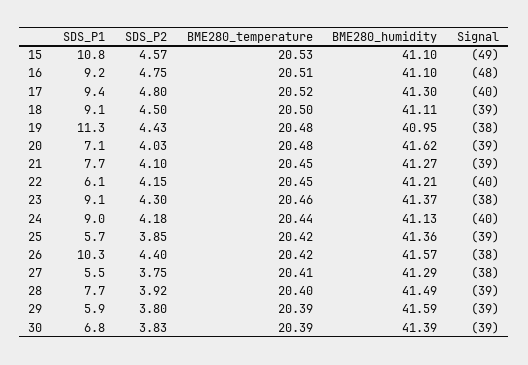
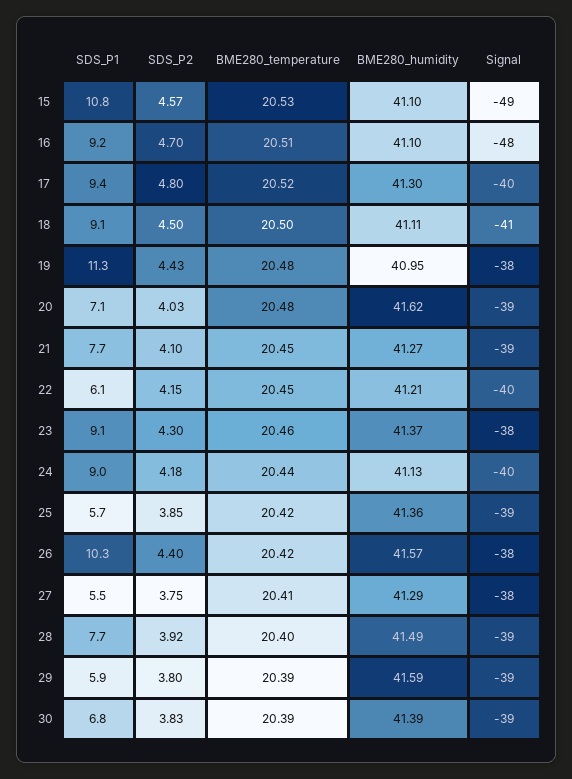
SDS_P2, 16: 4.75 -> 4.7
Signal, 18: -39 -> -41

